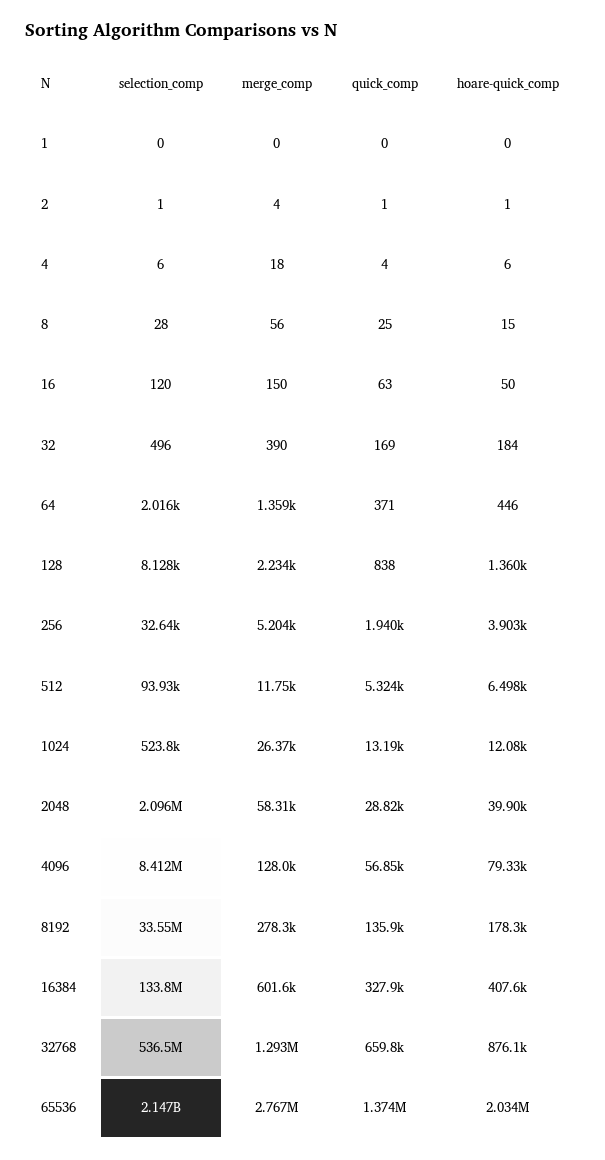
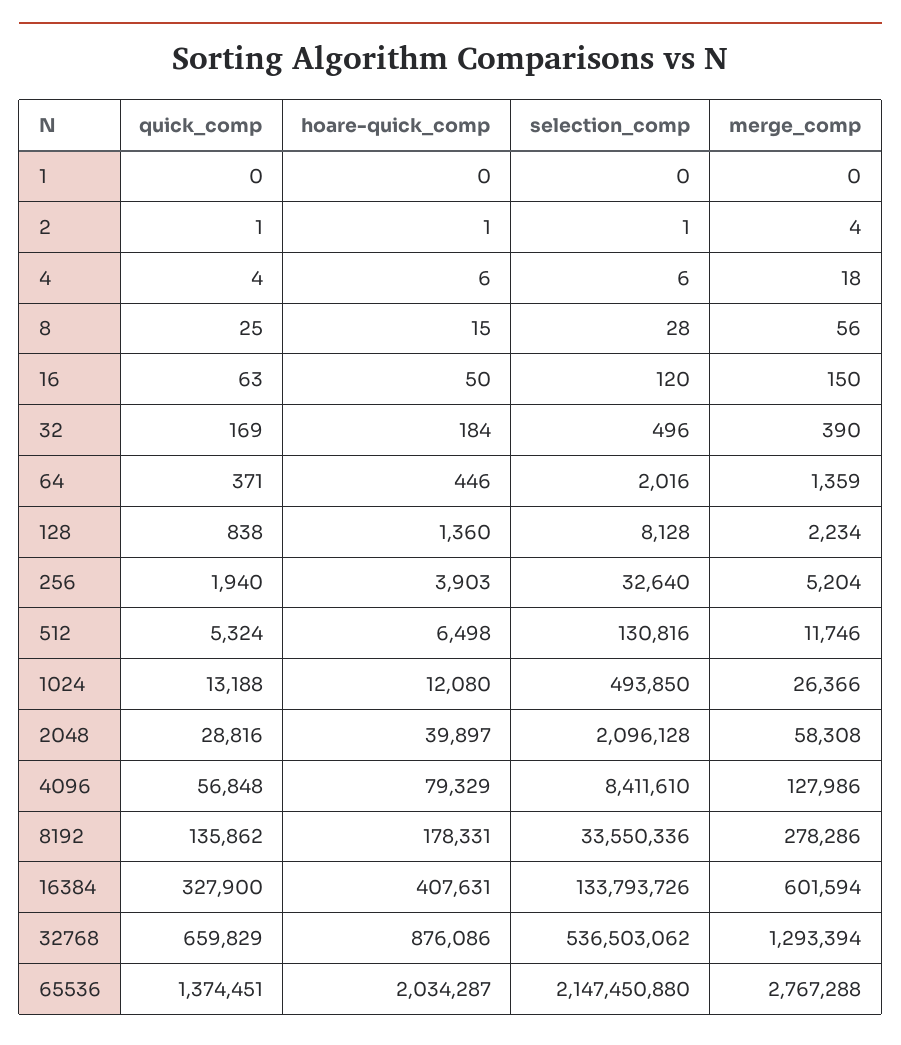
selection_comp, 512: 93930 -> 130816
selection_comp, 1024: 523800 -> 493850

